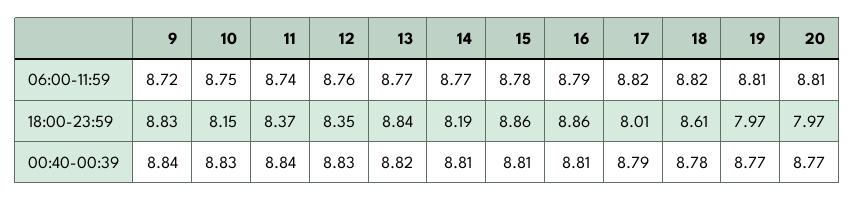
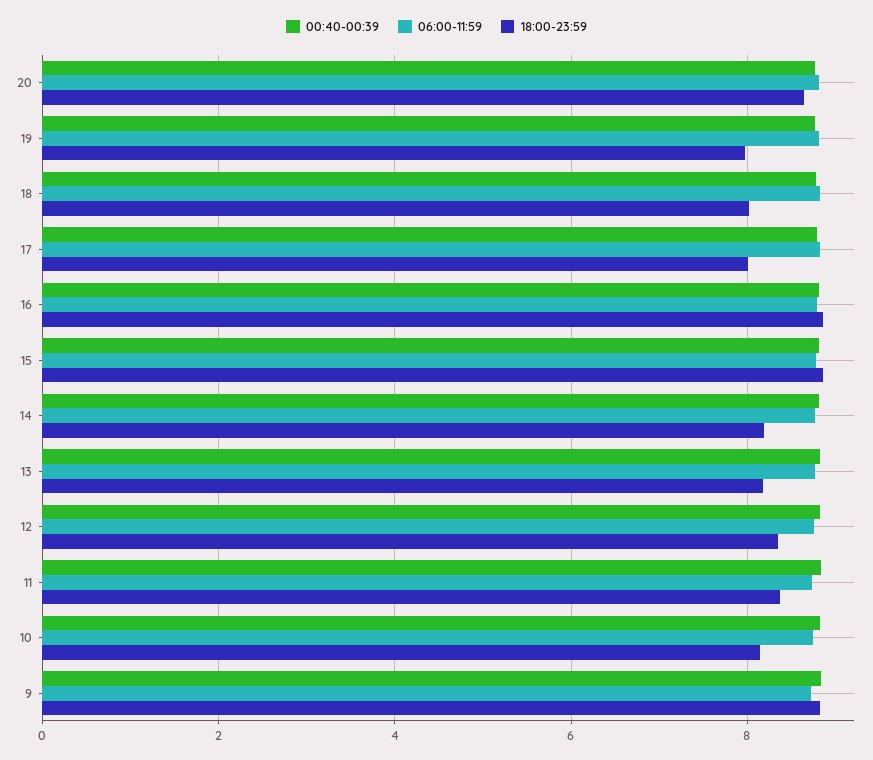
18:00-23:59, 13: 8.84 -> 8.2
18:00-23:59, 18: 8.61 -> 8
18:00-23:59, 20: 7.97 -> 8.6

